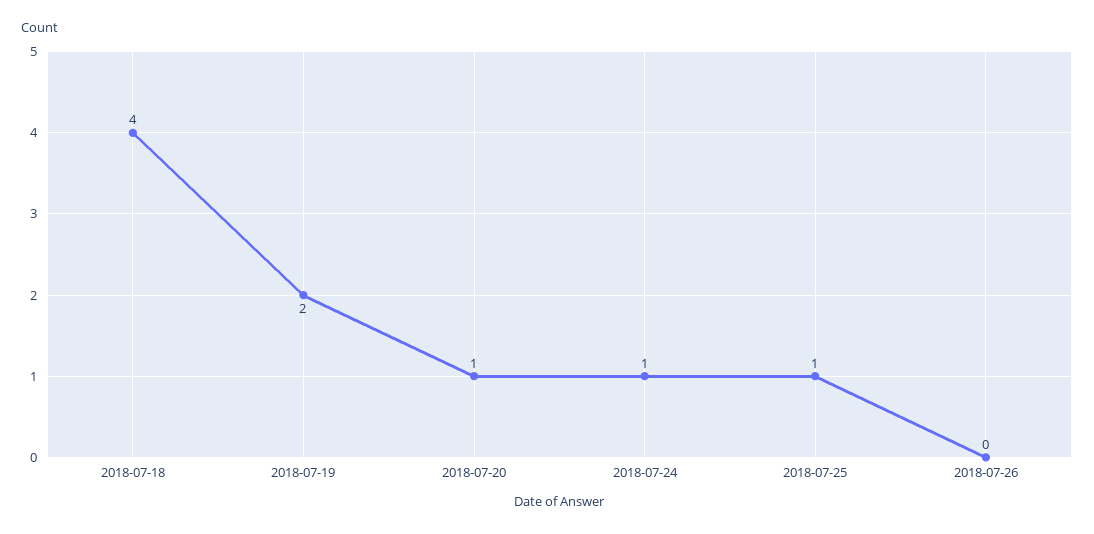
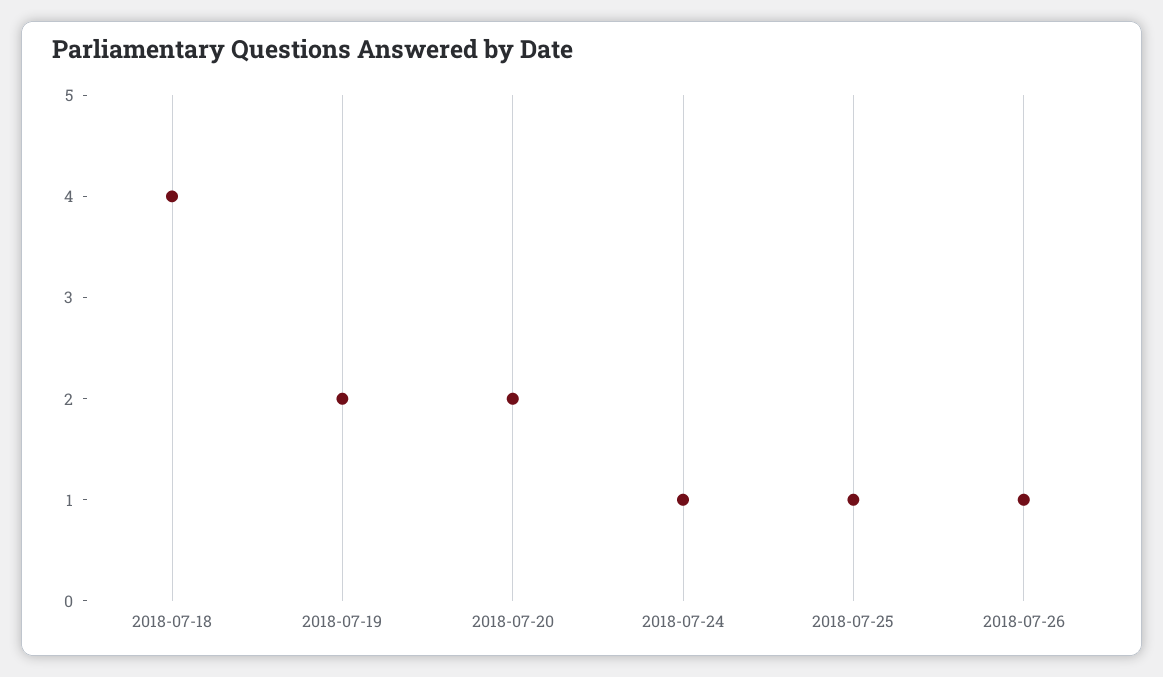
2018-07-20: 1 -> 2
2018-07-26: 0 -> 1

